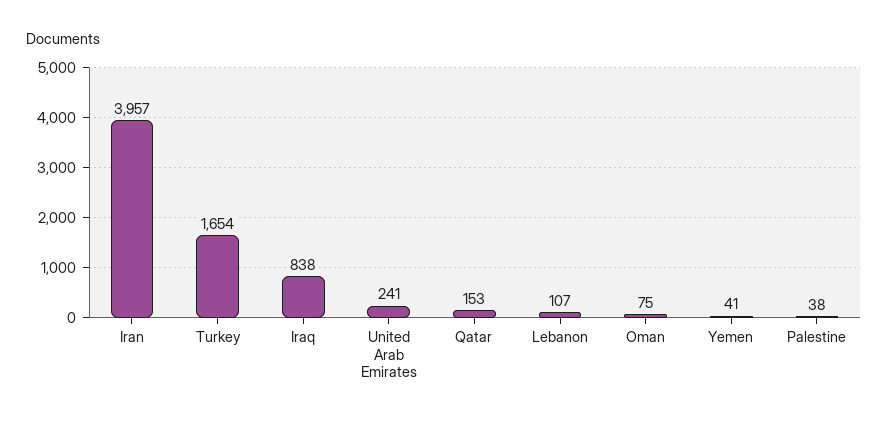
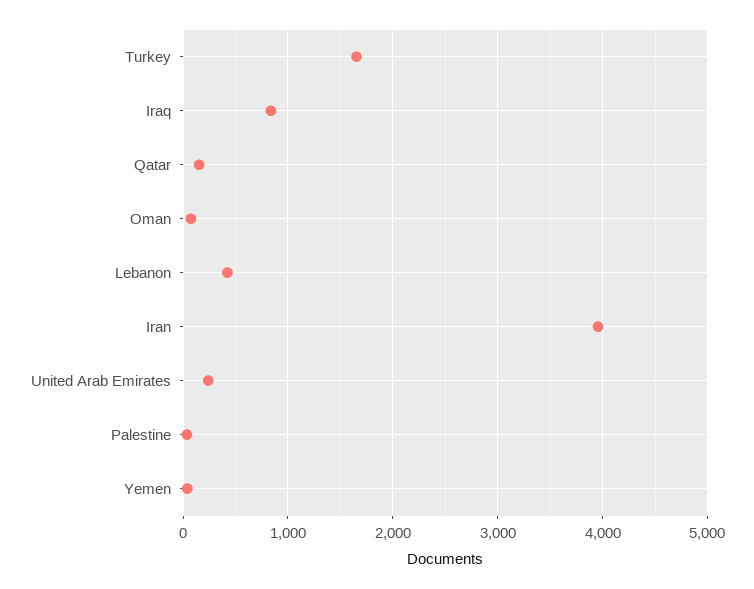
Lebanon: 107 -> 400

